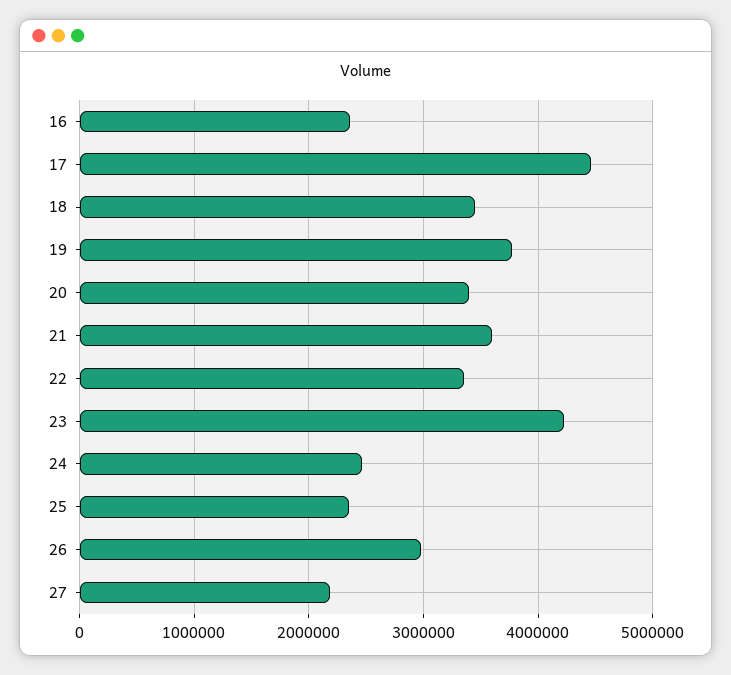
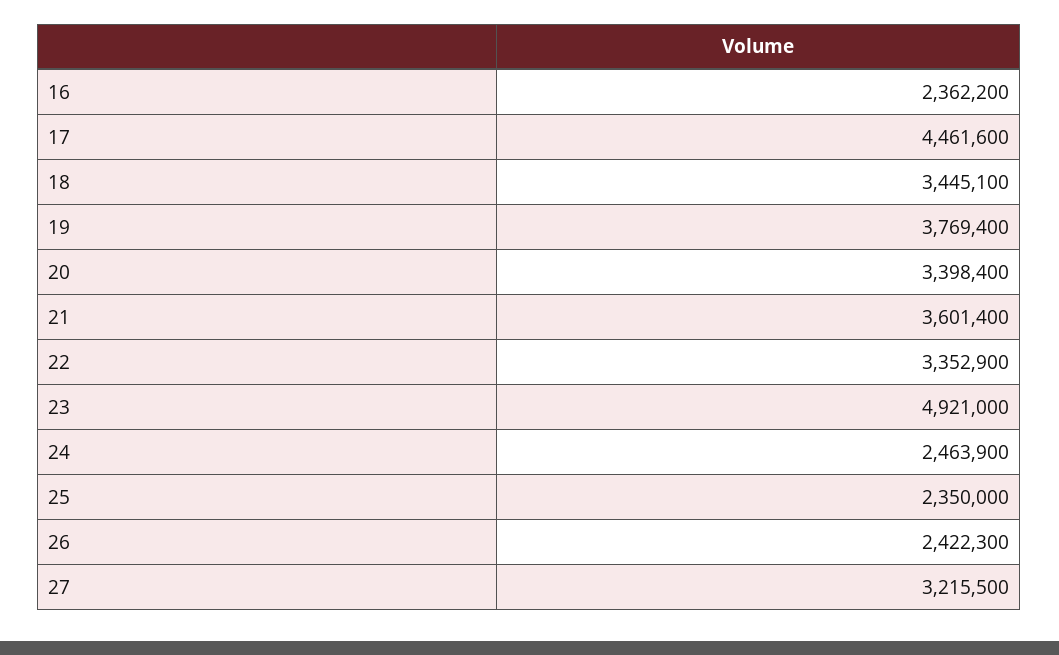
23: 4200000 -> 4921000
26: 3000000 -> 2422300
27: 2200000 -> 3215500

